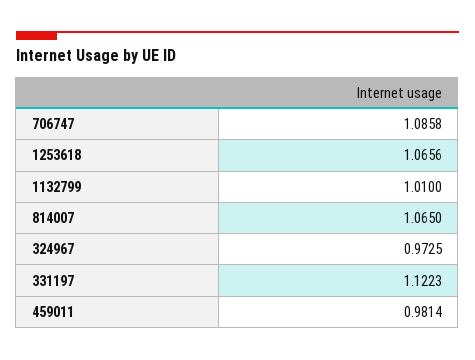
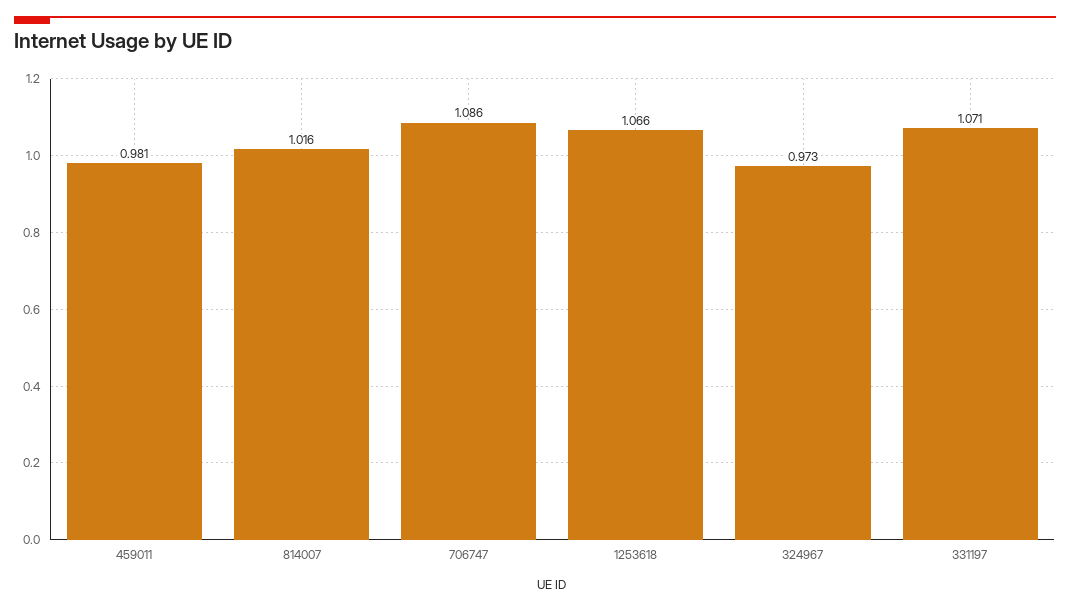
1132799: 1.01 -> none
814007: 1.065 -> 1.016
331197: 1.1223 -> 1.071

